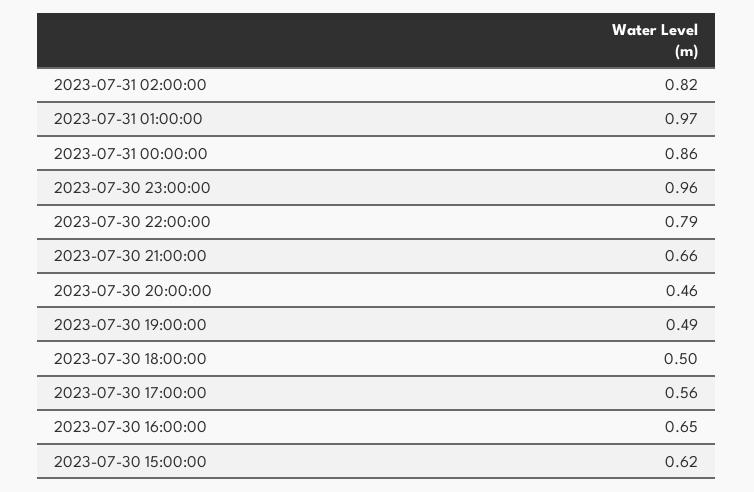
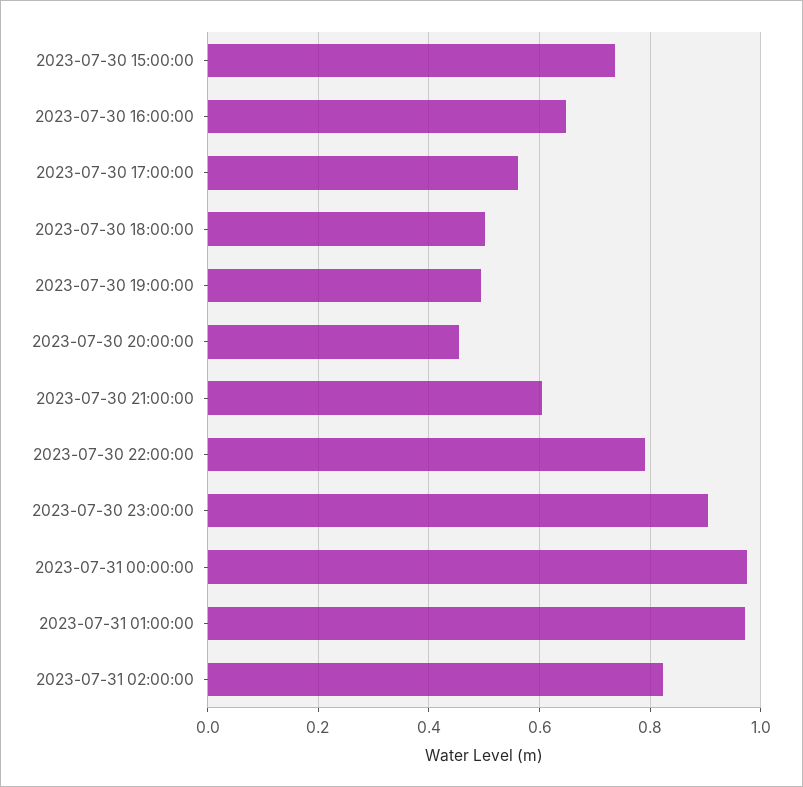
2023-07-31 00:00:00: 0.86 -> 0.98
2023-07-30 23:00:00: 0.96 -> 0.9
2023-07-30 21:00:00: 0.66 -> 0.6
2023-07-30 15:00:00: 0.62 -> 0.74

